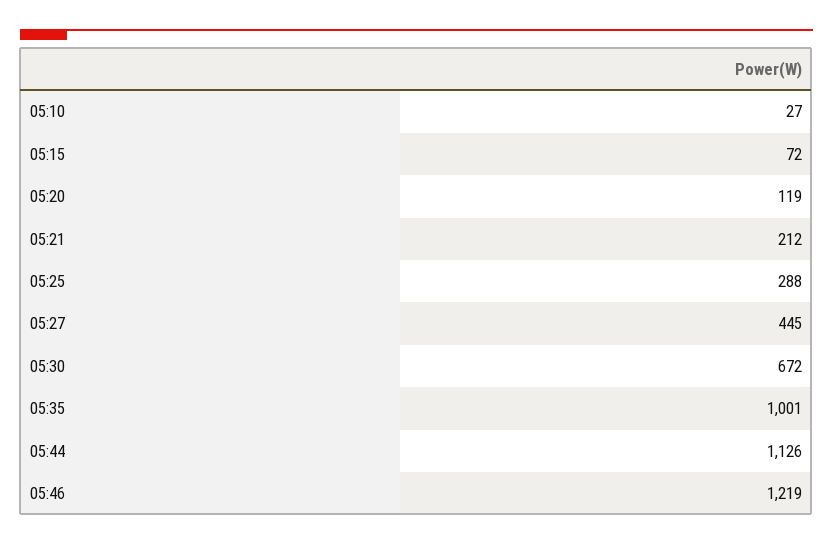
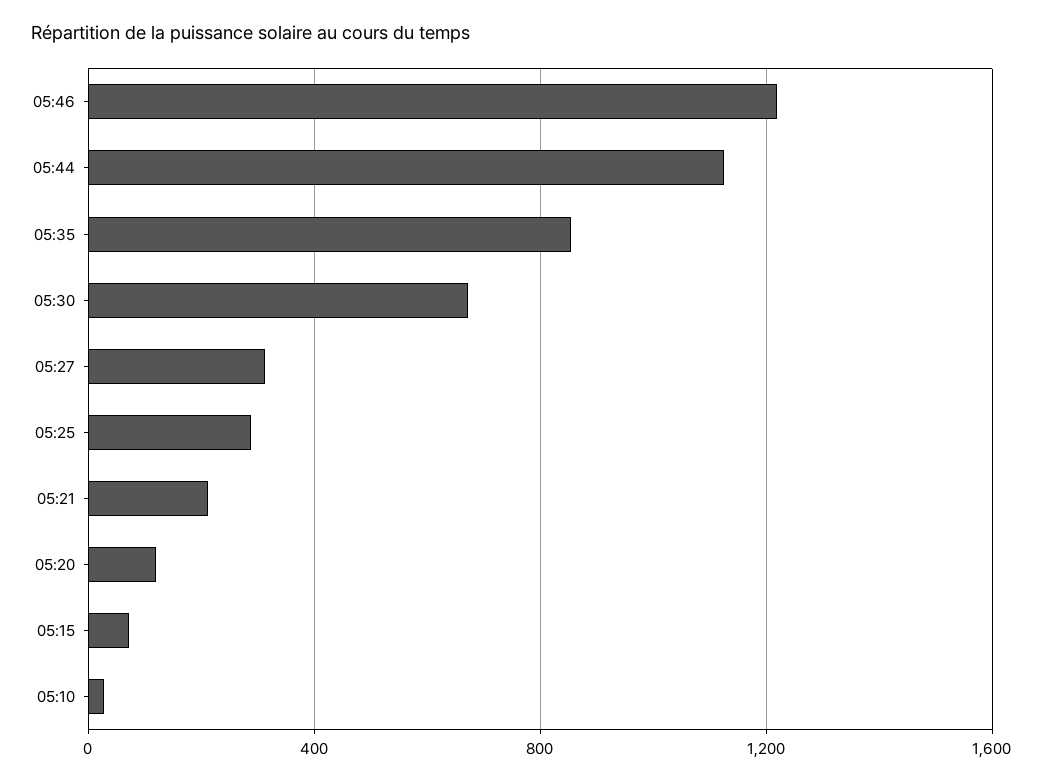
05:27: 445 -> 300
05:35: 1001 -> 850

